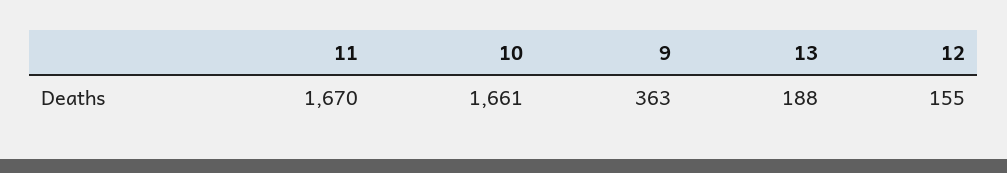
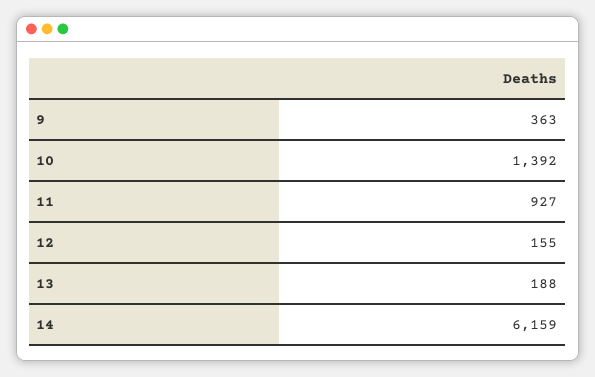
11: 1670 -> 927
10: 1661 -> 1392
14: none -> 6159

